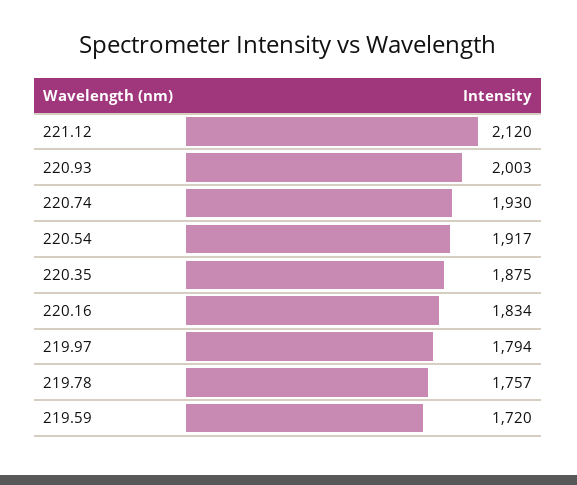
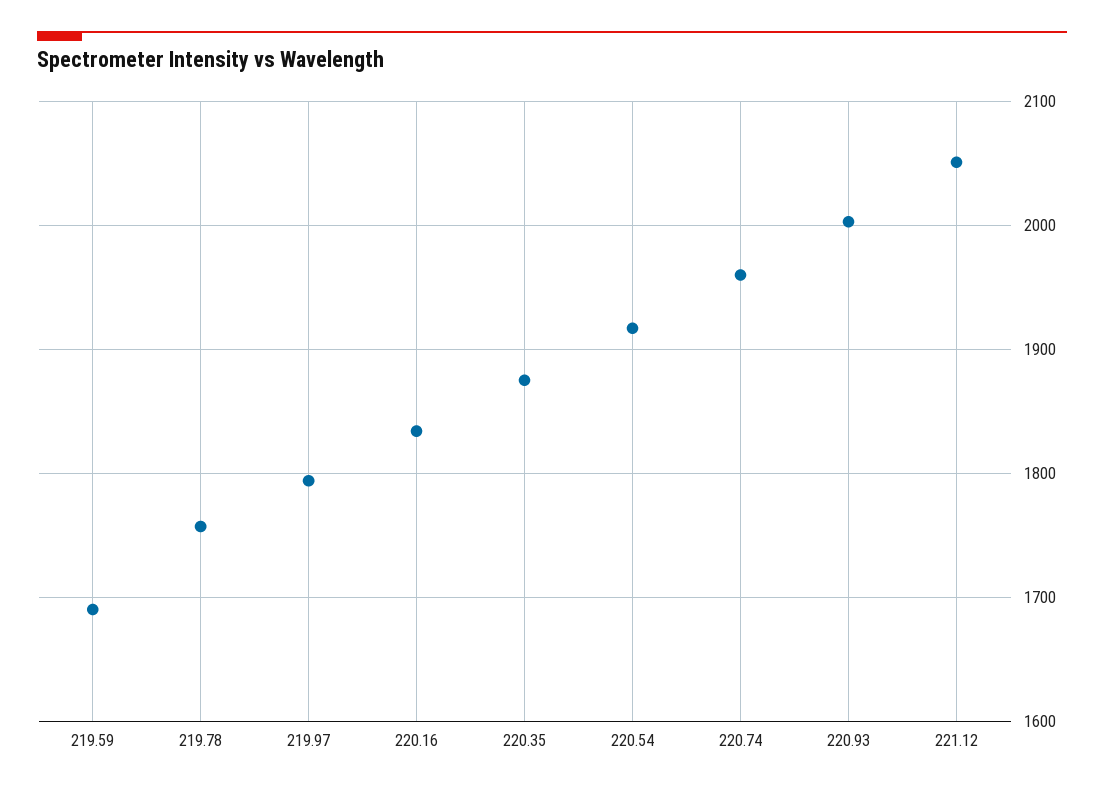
221.12: 2120 -> 2050
220.74: 1930 -> 1960
219.59: 1720 -> 1690

